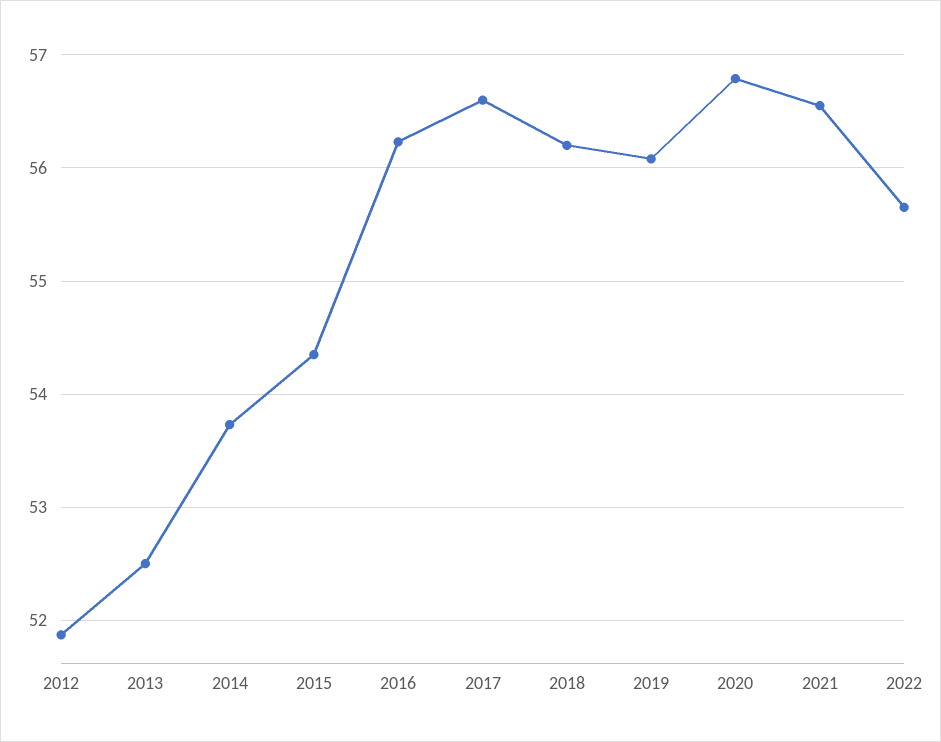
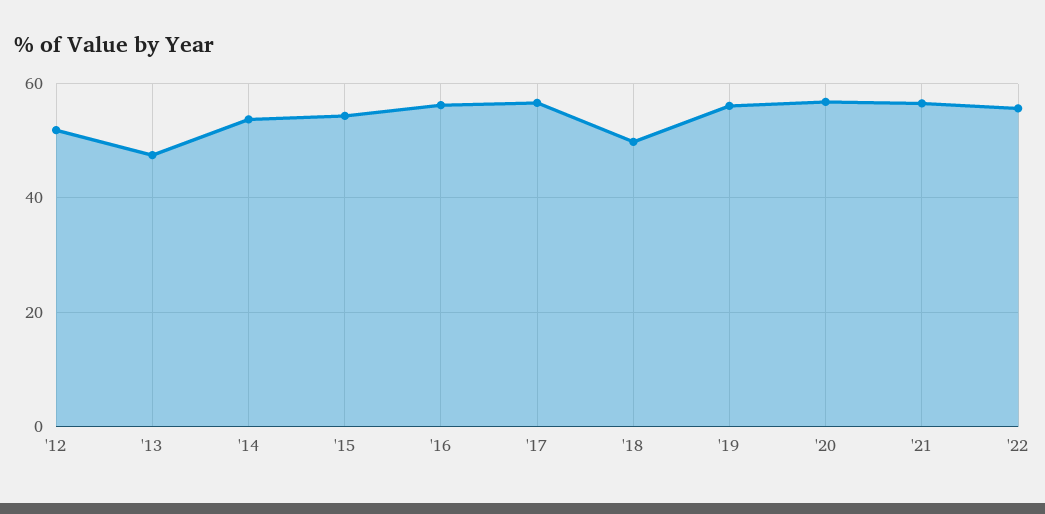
2013: 52.5 -> 48
2018: 56.2 -> 50

